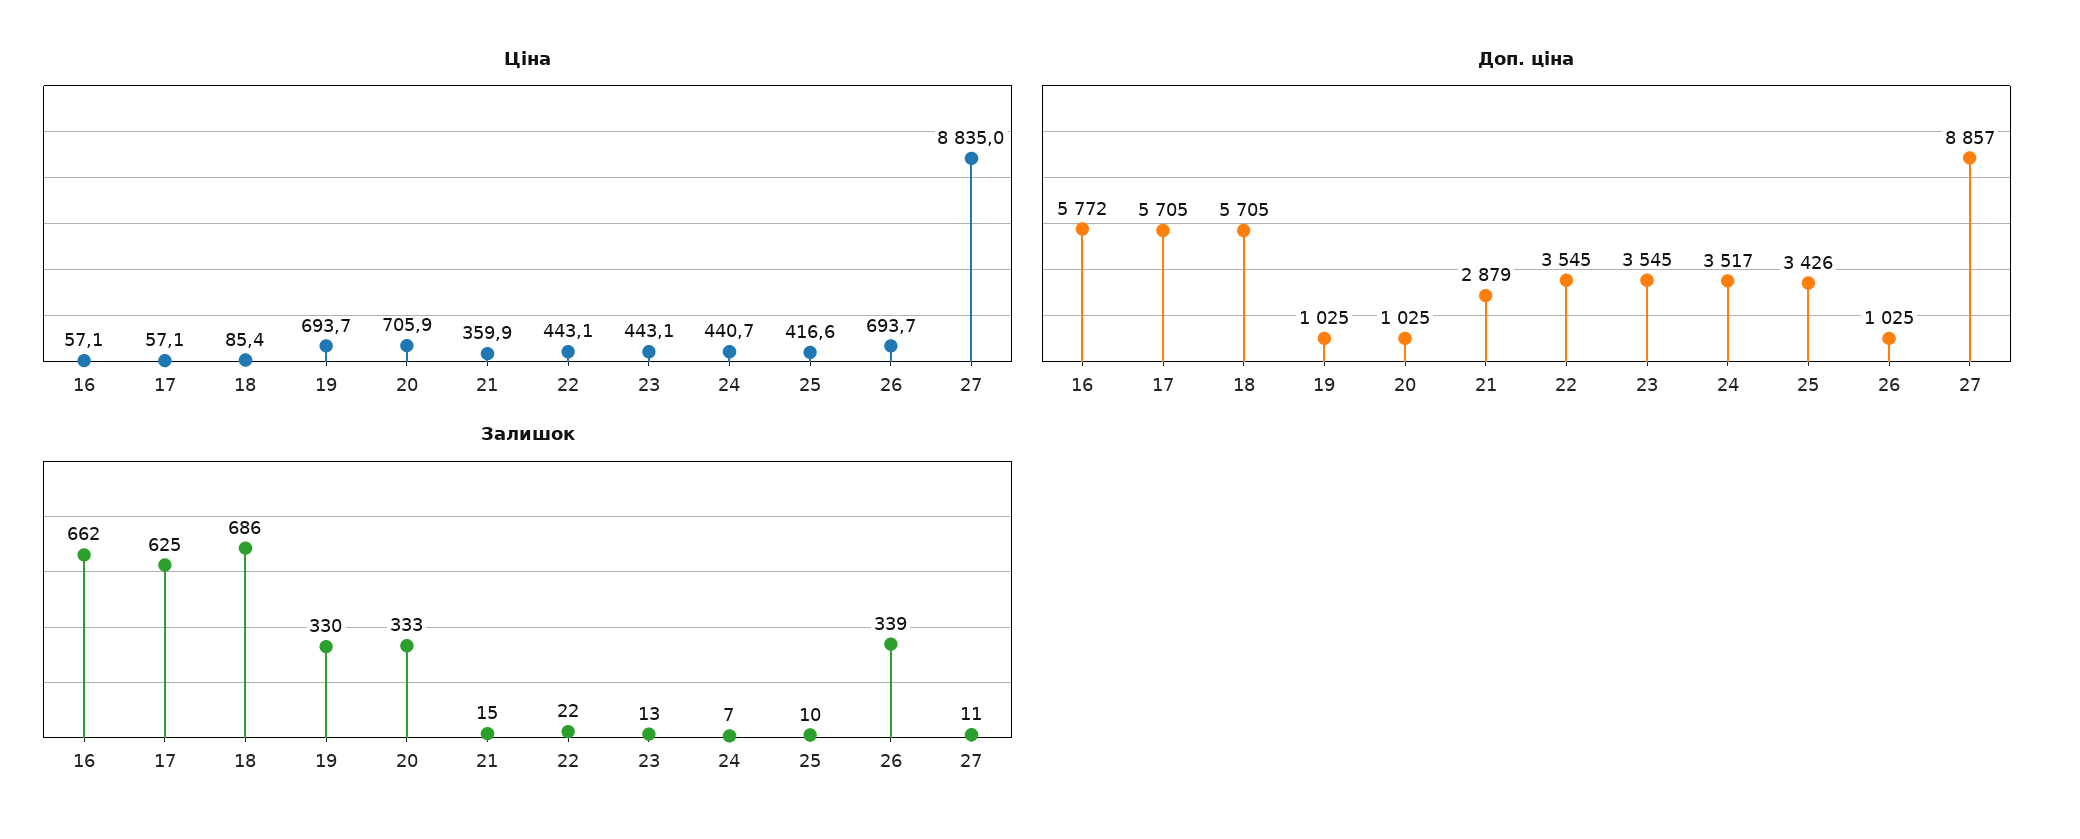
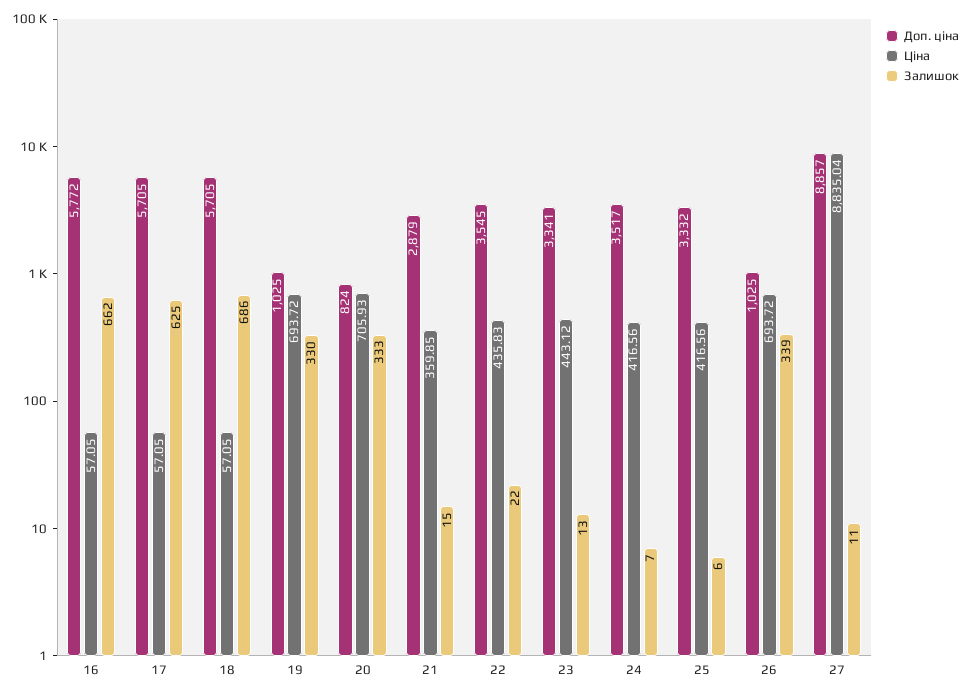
Ціна, 18: 85.4 -> 57.05
Ціна, 22: 443.1 -> 435.83
Ціна, 24: 440.7 -> 416.56
Доп. ціна, 20: 1025 -> 824
Доп. ціна, 23: 3545 -> 3341
Доп. ціна, 25: 3426 -> 3332
Залишок, 25: 10 -> 6

